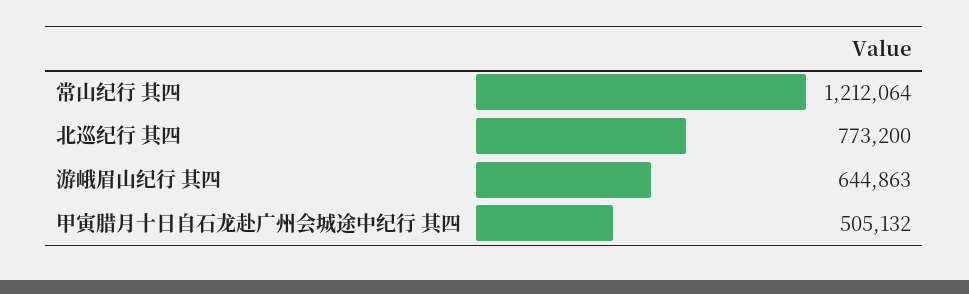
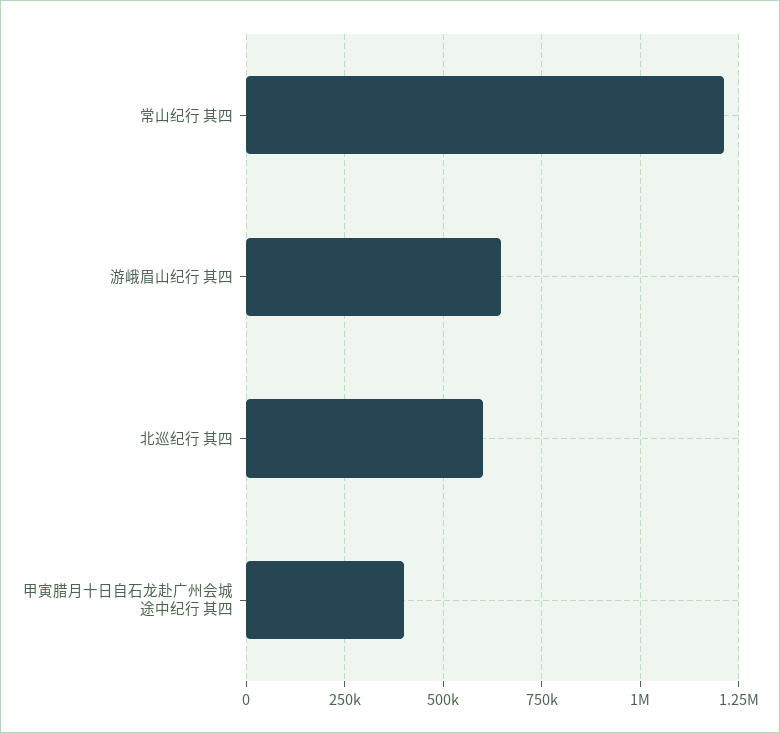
北巡纪行 其四: 773200 -> 600000
甲寅腊月十日自石龙赴广州会城途中纪行 其四: 505132 -> 400000

